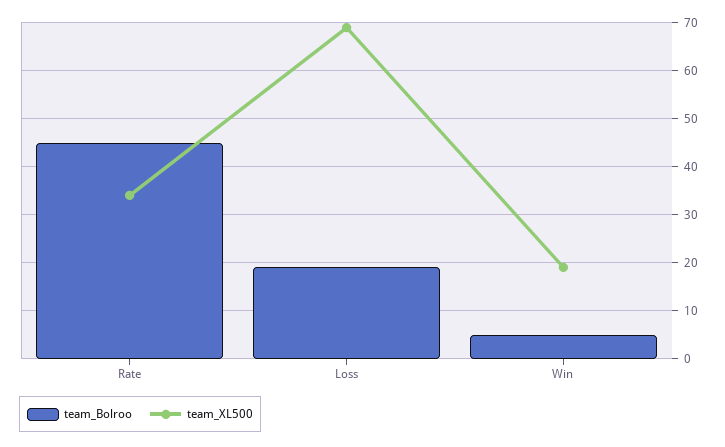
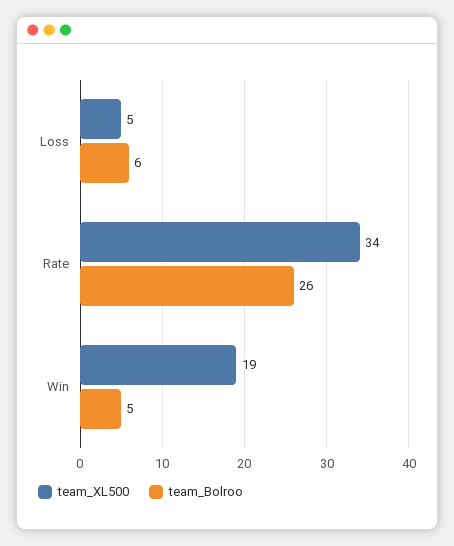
team_Bolroo, Rate: 45 -> 26
team_Bolroo, Loss: 20 -> 6
team_XL500, Loss: 70 -> 5

